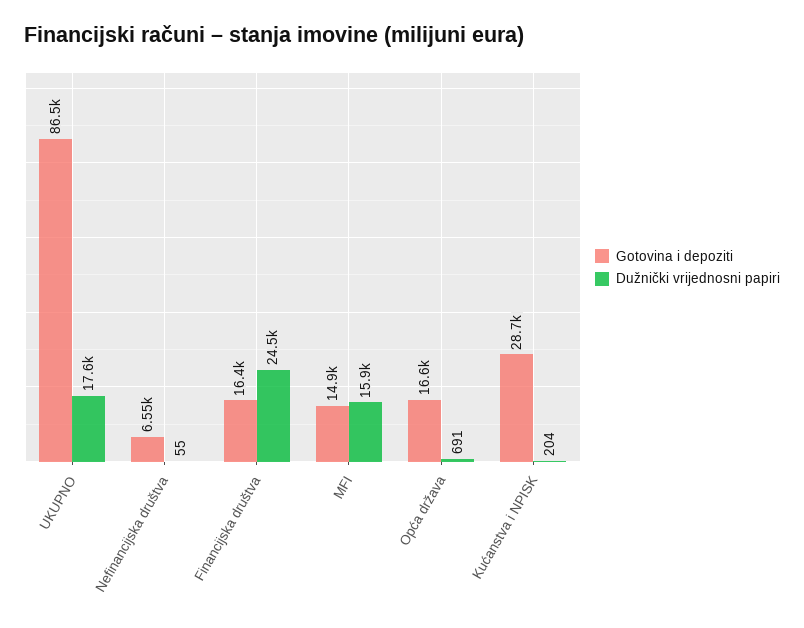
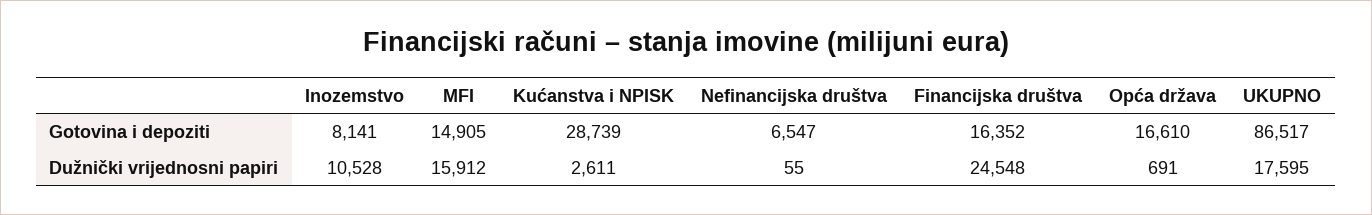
Dužnički vrijednosni papiri, Kućanstva i NPISK: 204 -> 2611
Gotovina i depoziti, Inozemstvo: none -> 8141
Dužnički vrijednosni papiri, Inozemstvo: none -> 10528

